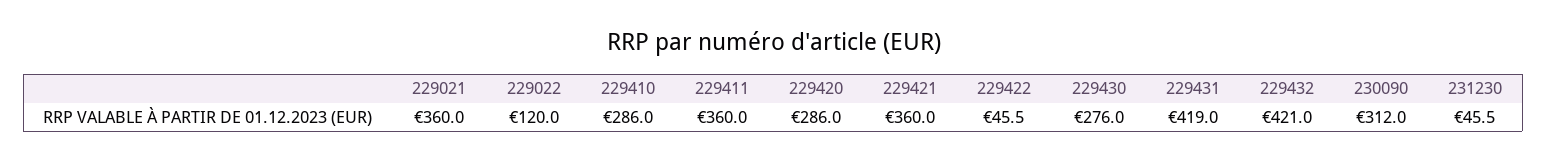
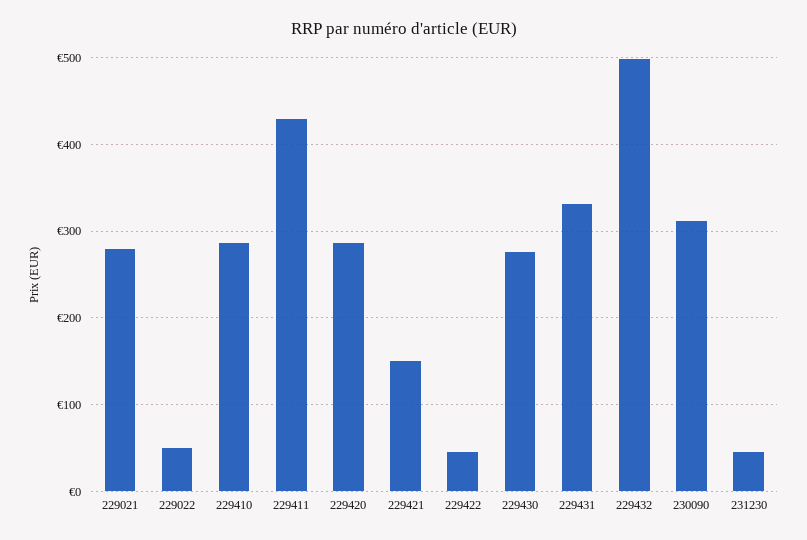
229021: 360 -> 280
229022: 120 -> 50
229411: 360 -> 430
229421: 360 -> 150
229431: 419 -> 330
229432: 421 -> 500

